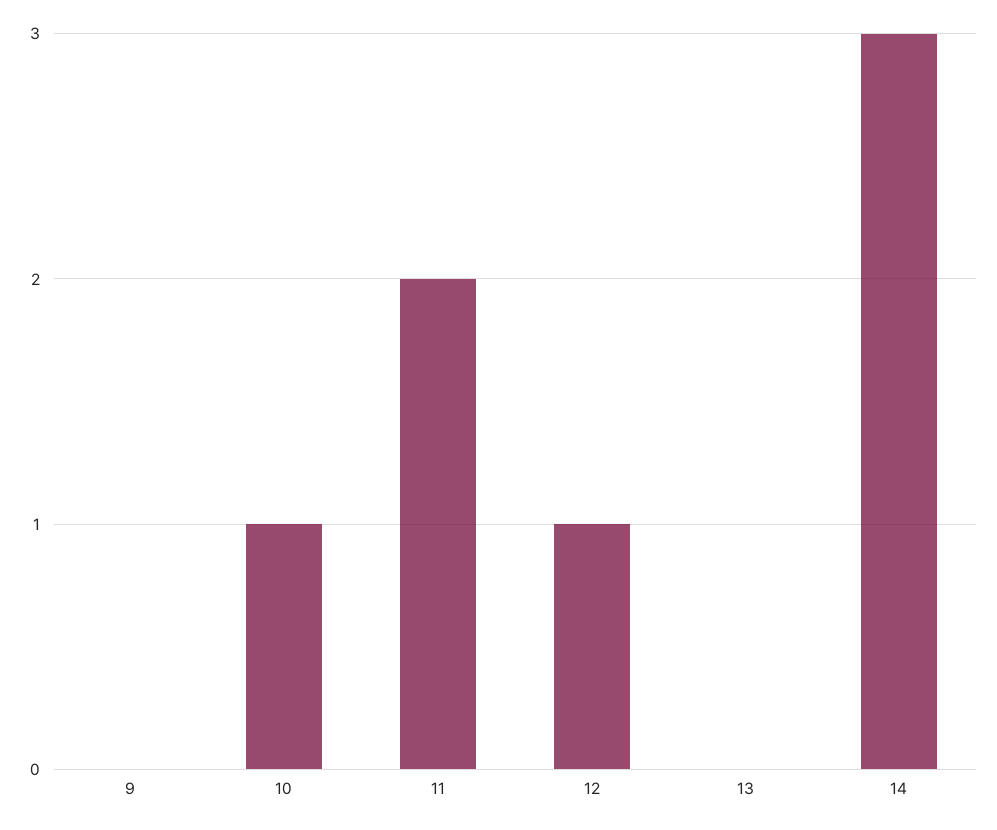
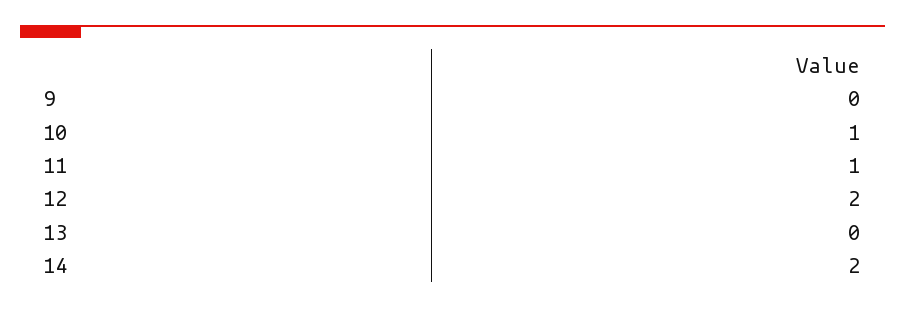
11: 2 -> 1
12: 1 -> 2
14: 3 -> 2

